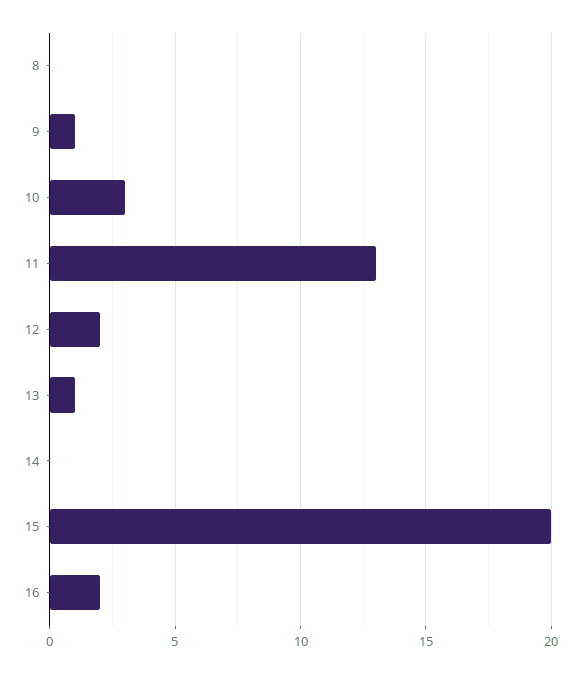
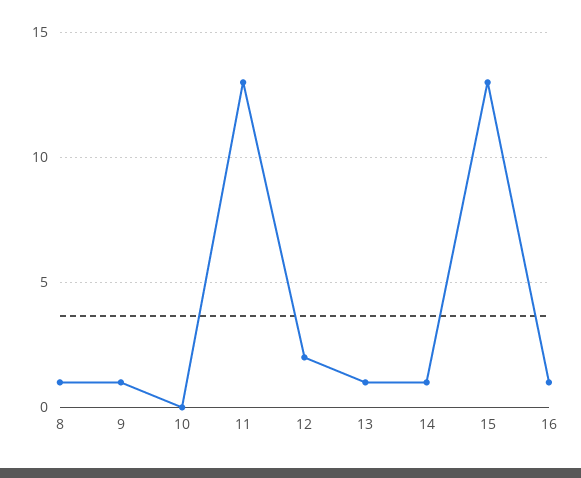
8: 0 -> 1
10: 3 -> 0
14: 0 -> 1
15: 20 -> 13
16: 2 -> 1

